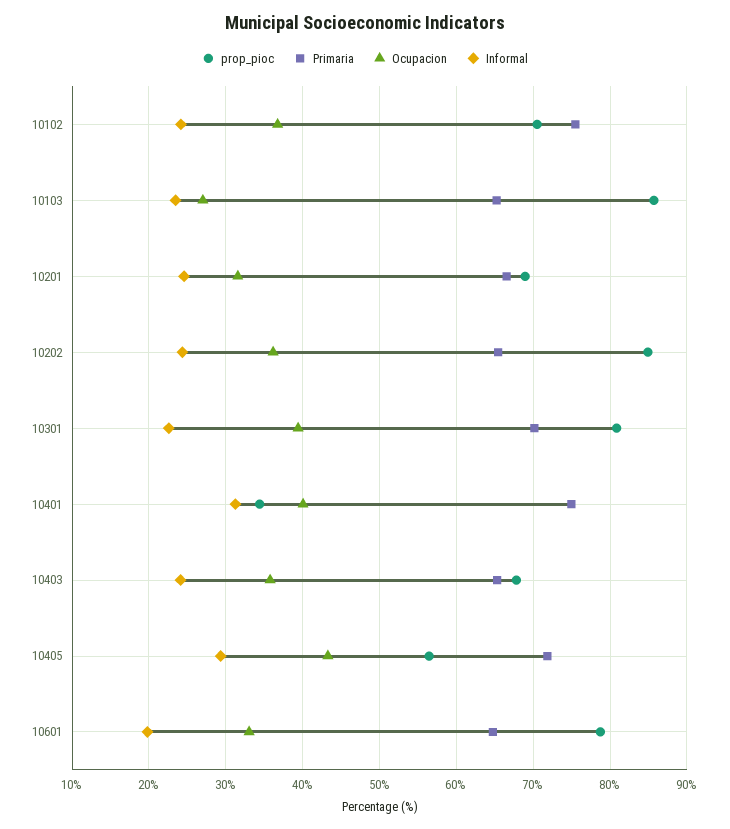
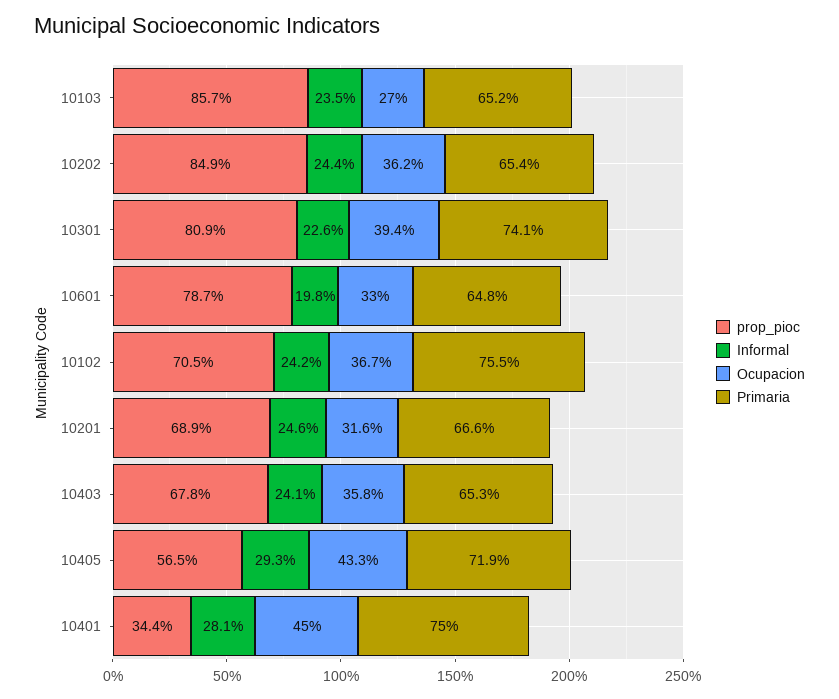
Primaria, 10301: 70 -> 74.1
Ocupacion, 10401: 40 -> 45
Informal, 10401: 31 -> 28.1

